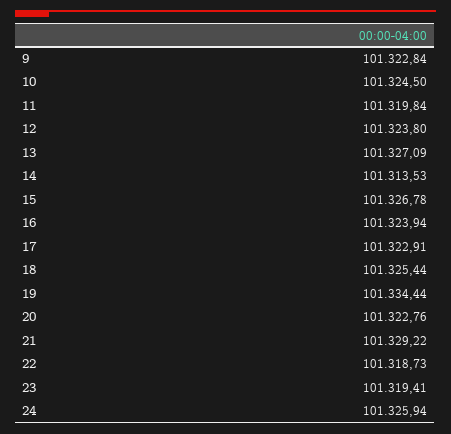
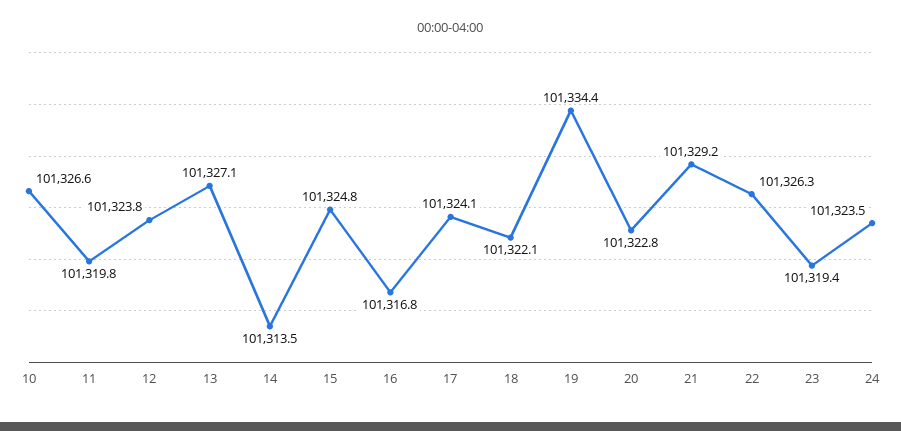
9: 101322.84 -> none
10: 101324.5 -> 101326.6
15: 101326.78 -> 101324.8
16: 101323.94 -> 101316.8
17: 101322.91 -> 101324.1
18: 101325.44 -> 101322.1
22: 101318.73 -> 101326.3
24: 101325.94 -> 101323.5

